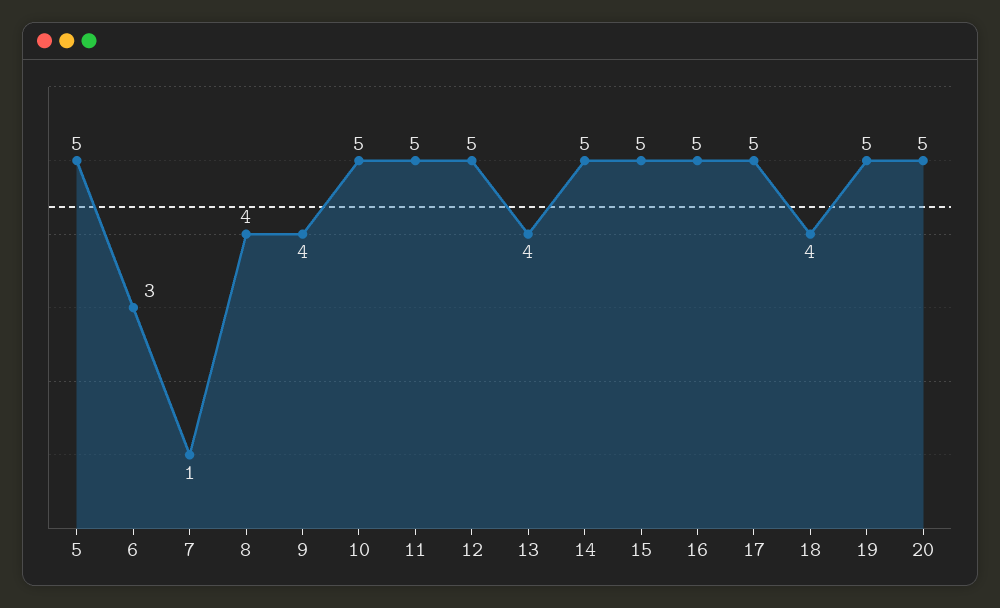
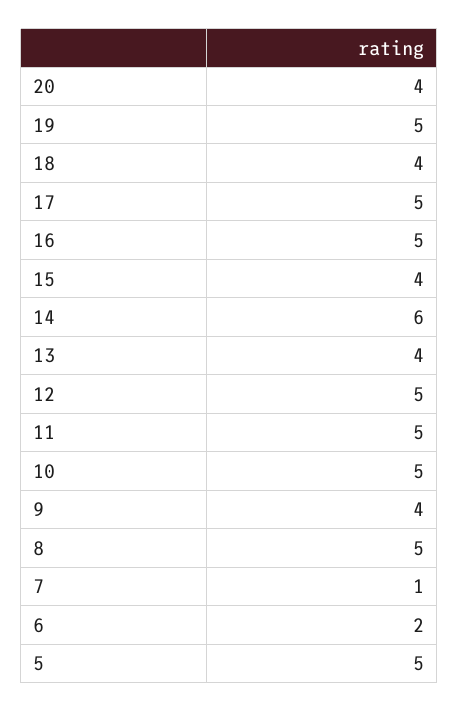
6: 3 -> 2
8: 4 -> 5
14: 5 -> 6
15: 5 -> 4
20: 5 -> 4

